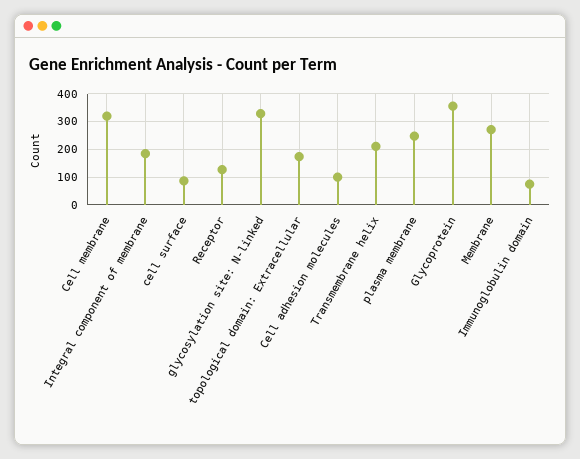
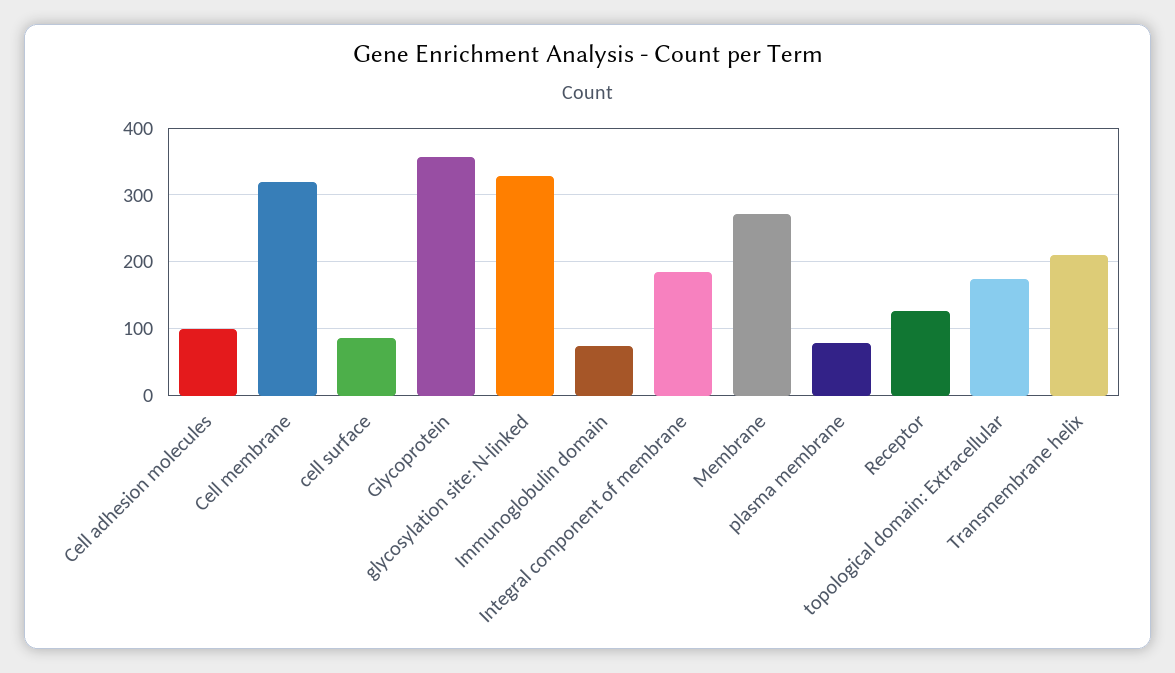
plasma membrane: 250 -> 80

